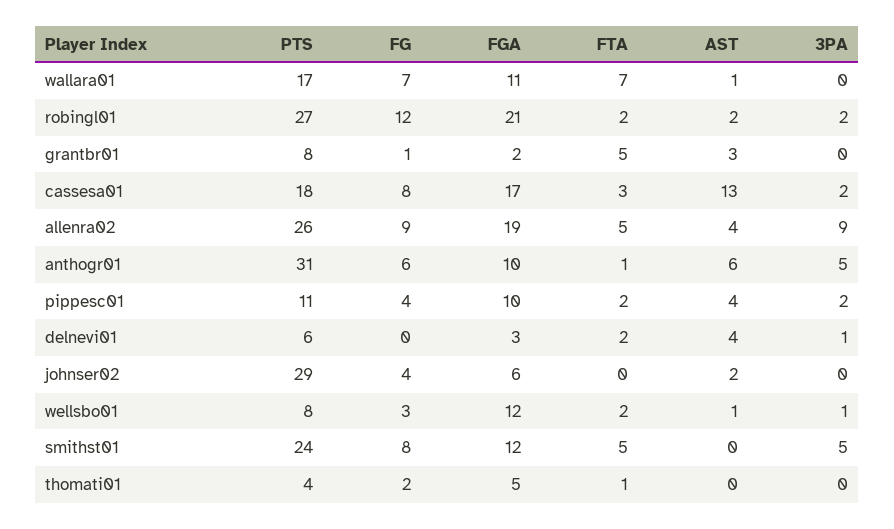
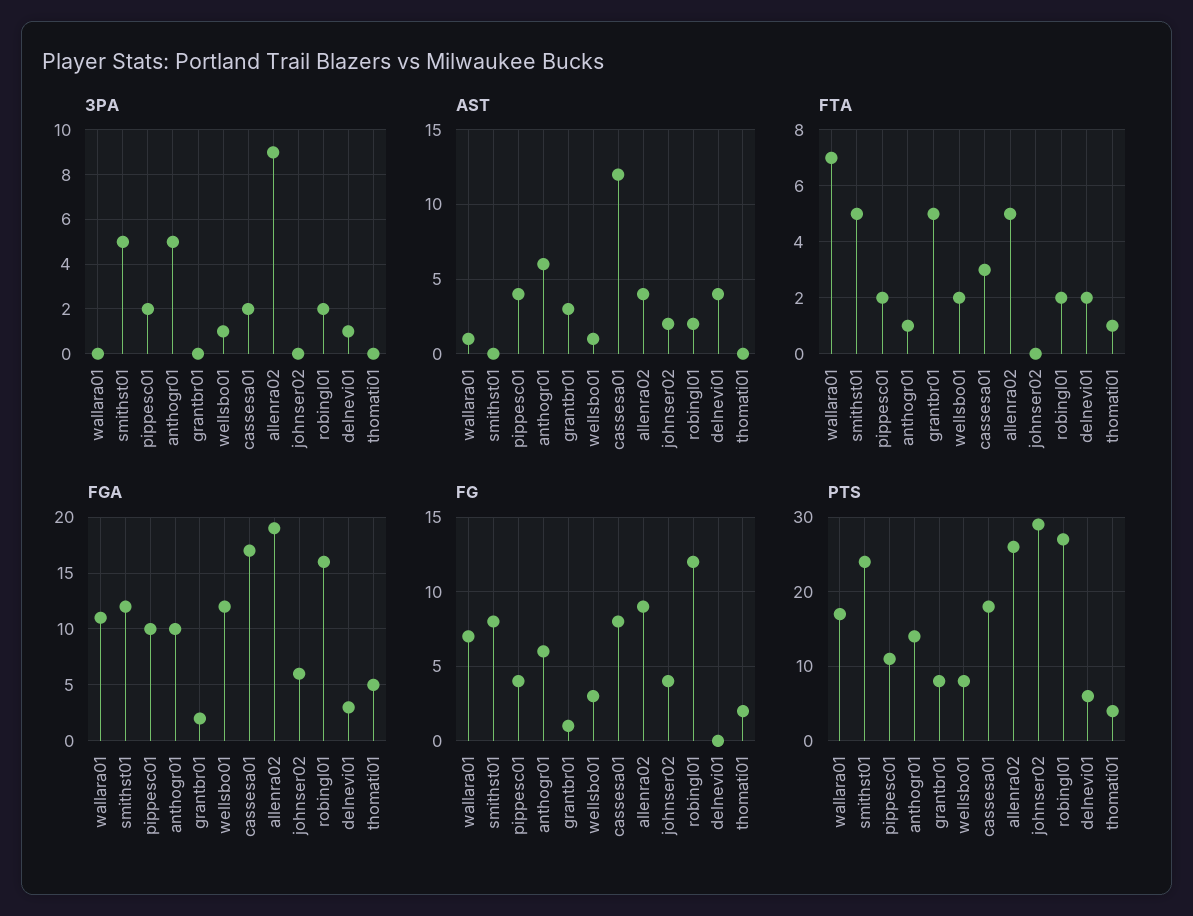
FGA, robingl01: 21 -> 16
AST, cassesa01: 13 -> 12
PTS, anthogr01: 31 -> 14

